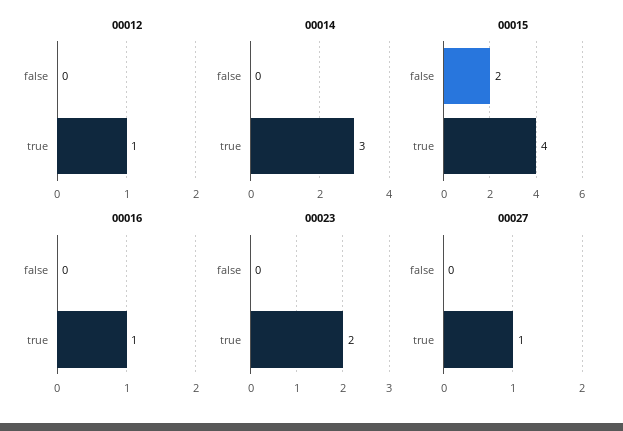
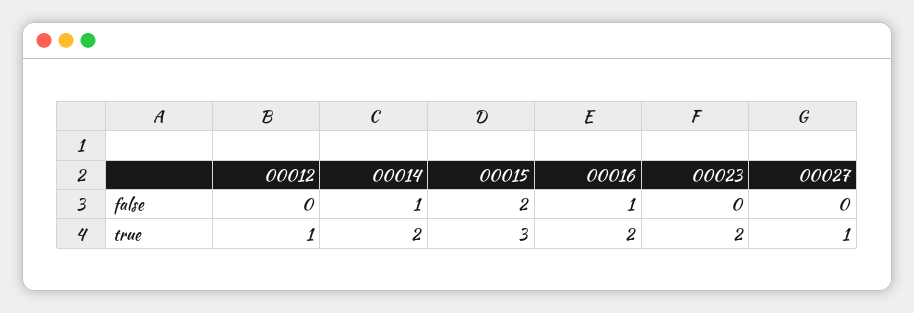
00014, false: 0 -> 1
00014, true: 3 -> 2
00015, true: 4 -> 3
00016, false: 0 -> 1
00016, true: 1 -> 2

